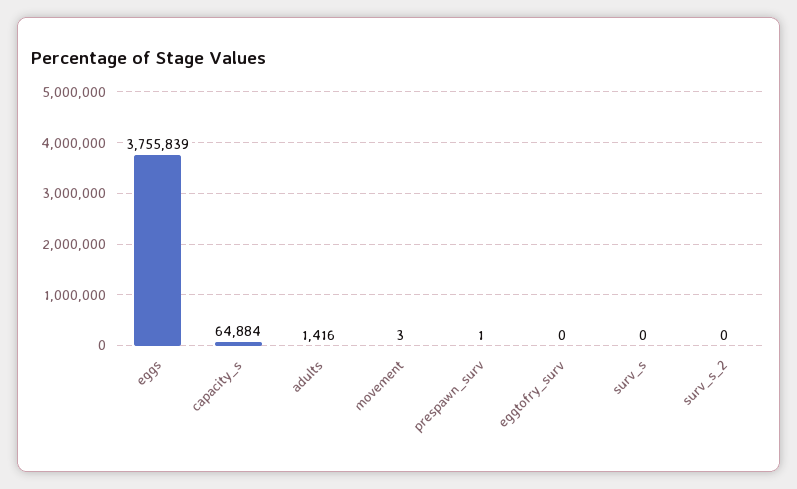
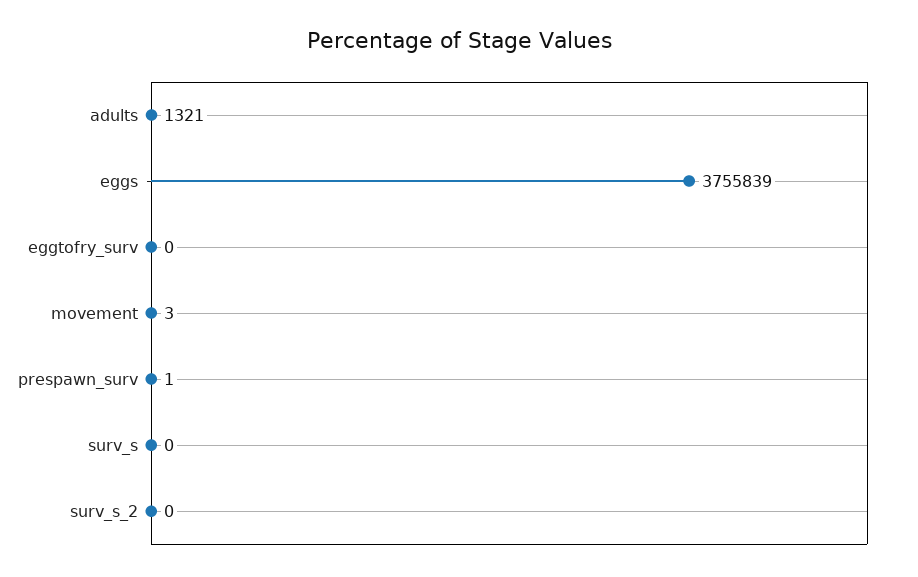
capacity_s: 64884 -> none
adults: 1416 -> 1321

